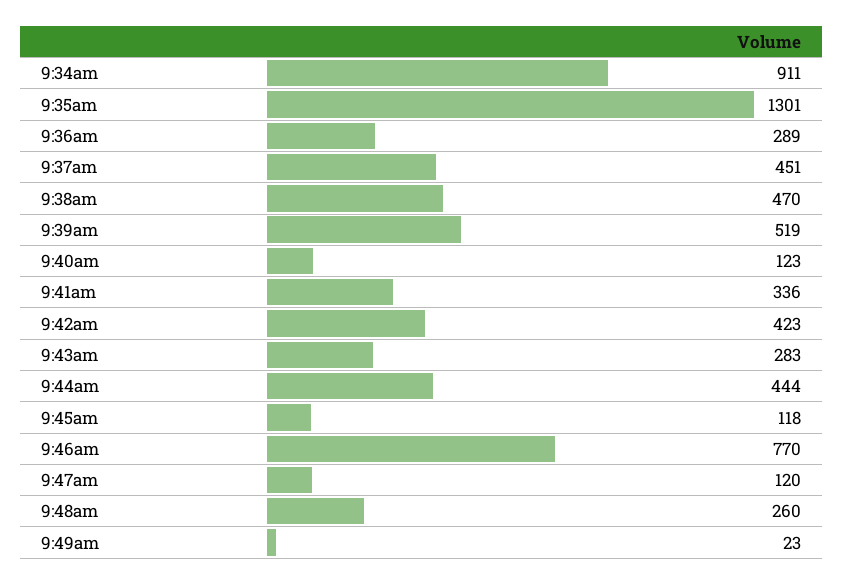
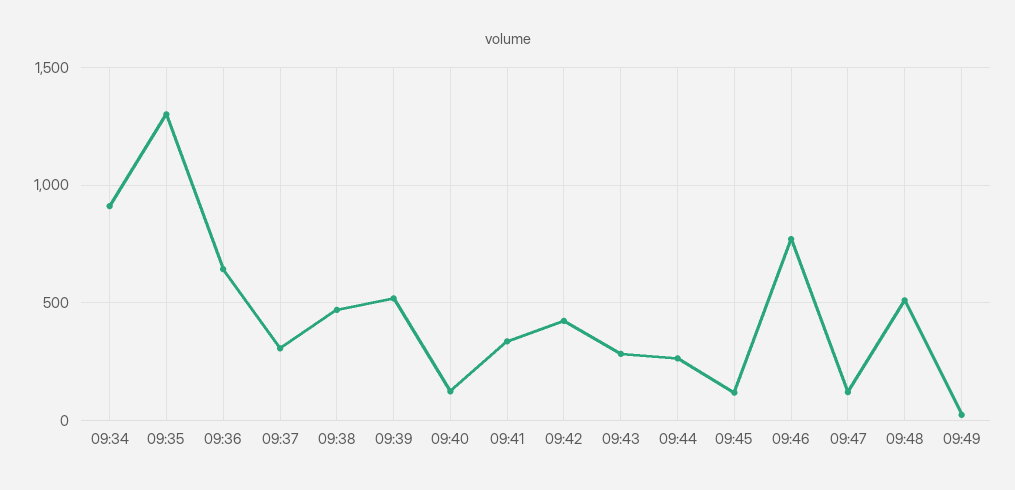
9:36am: 289 -> 650
9:37am: 451 -> 300
9:44am: 444 -> 250
9:48am: 260 -> 500

